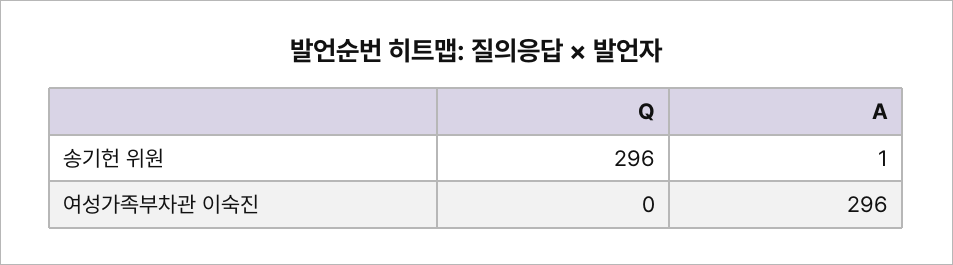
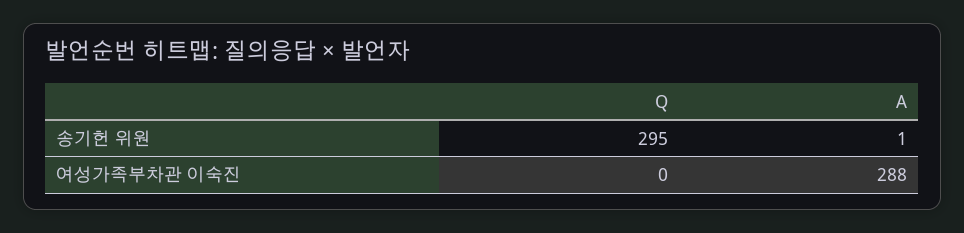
Q, 송기헌 위원: 296 -> 295
A, 여성가족부차관 이숙진: 296 -> 288

